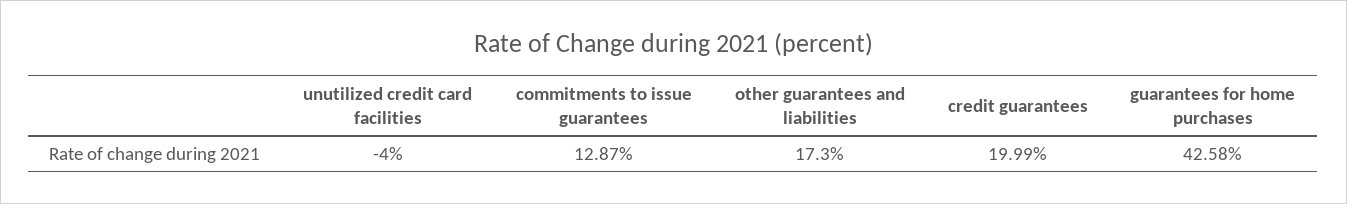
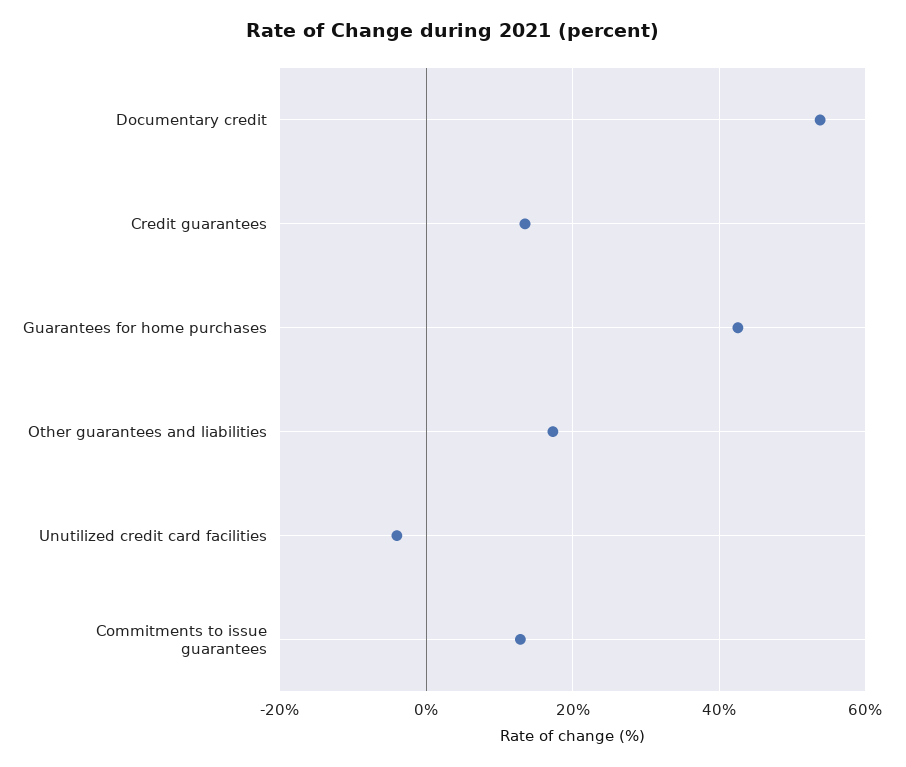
credit guarantees: 19.99 -> 14
Documentary credit: none -> 54

